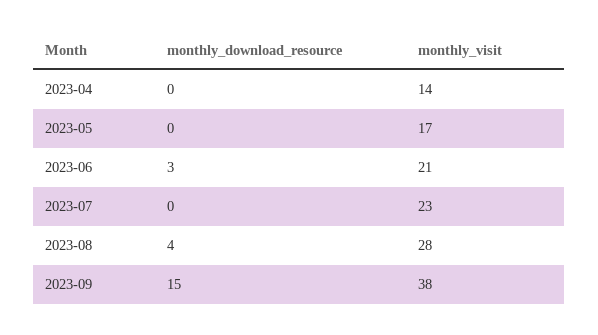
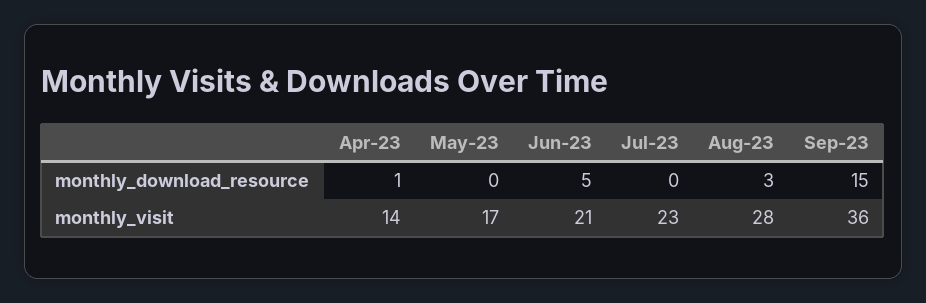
monthly_download_resource, 2023-04: 0 -> 1
monthly_download_resource, 2023-06: 3 -> 5
monthly_download_resource, 2023-08: 4 -> 3
monthly_visit, 2023-09: 38 -> 36

